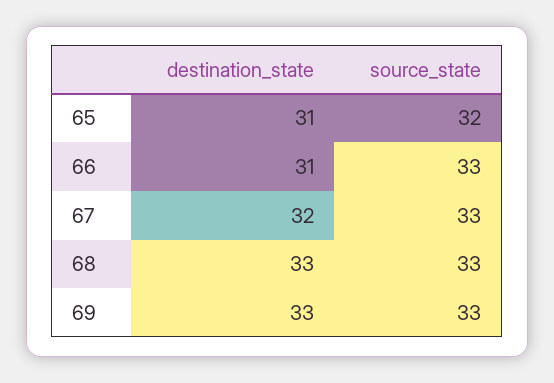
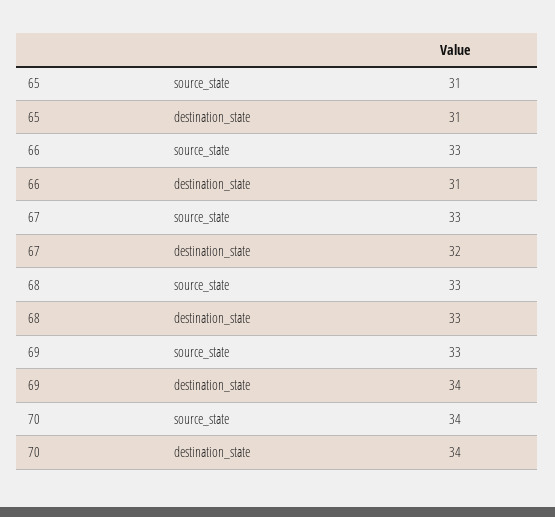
source_state, 65: 32 -> 31
destination_state, 69: 33 -> 34
source_state, 70: none -> 34
destination_state, 70: none -> 34

